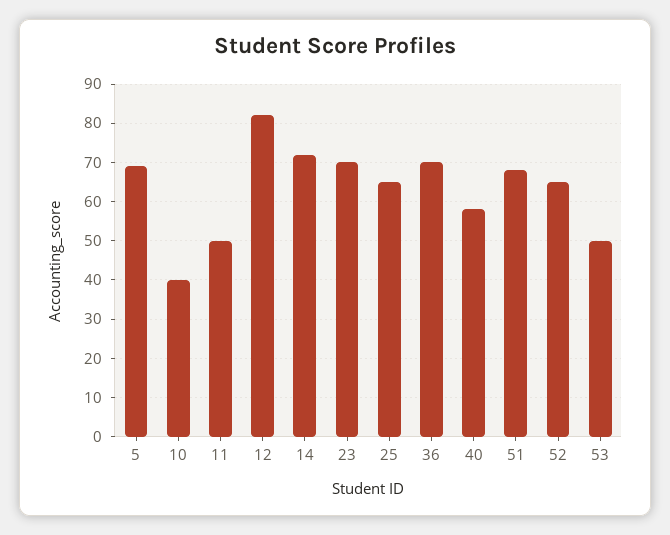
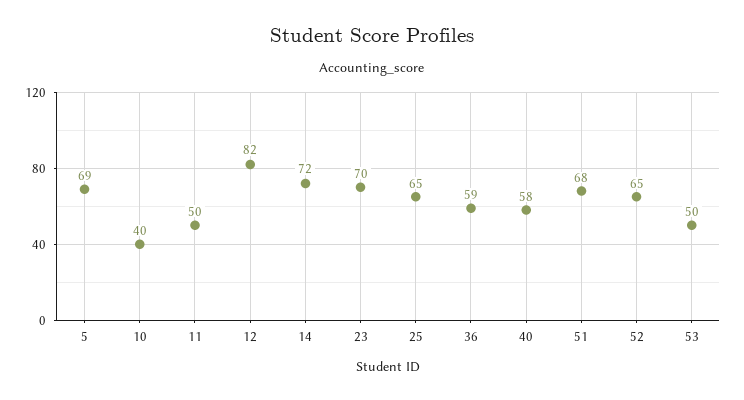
36: 70 -> 59

